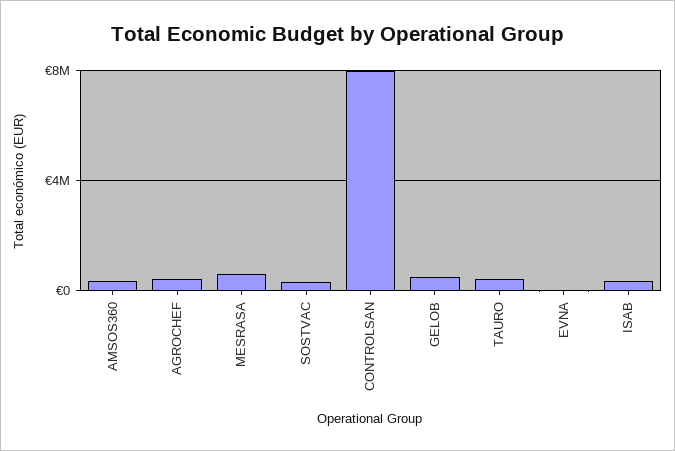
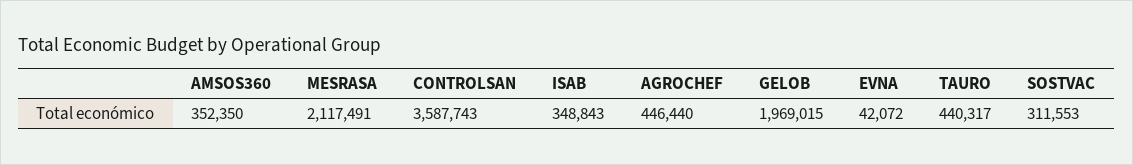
MESRASA: 500000 -> 2117491
CONTROLSAN: 8000000 -> 3587743
GELOB: 500000 -> 1969015

